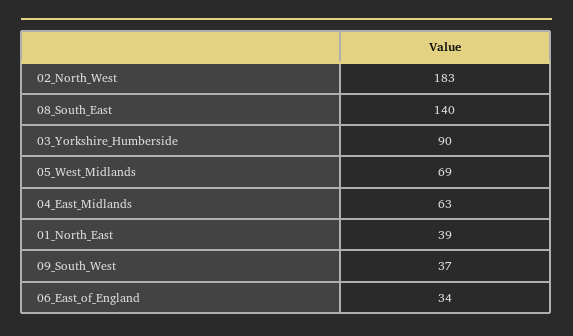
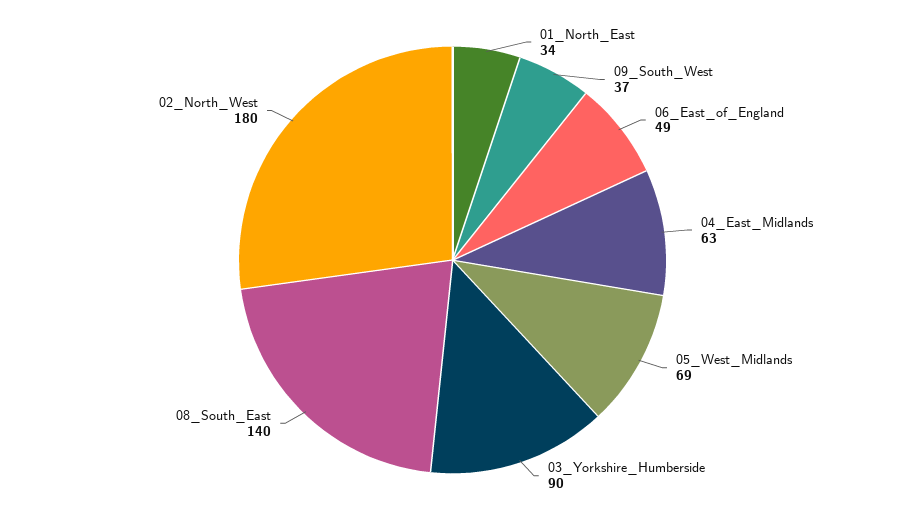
02_North_West: 183 -> 180
01_North_East: 39 -> 34
06_East_of_England: 34 -> 49

